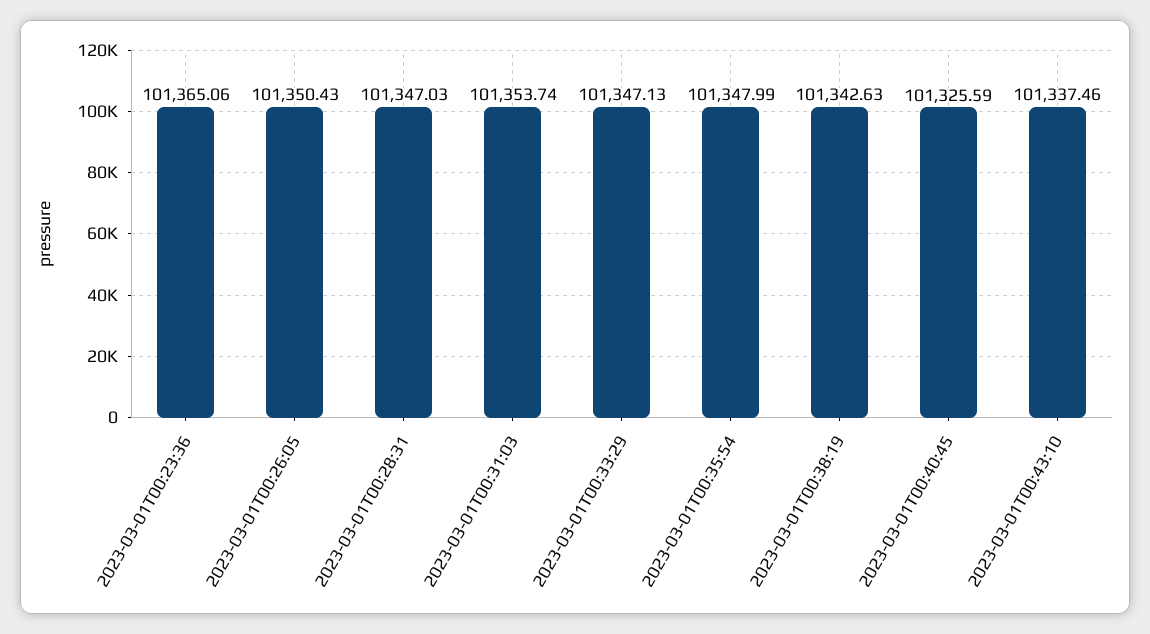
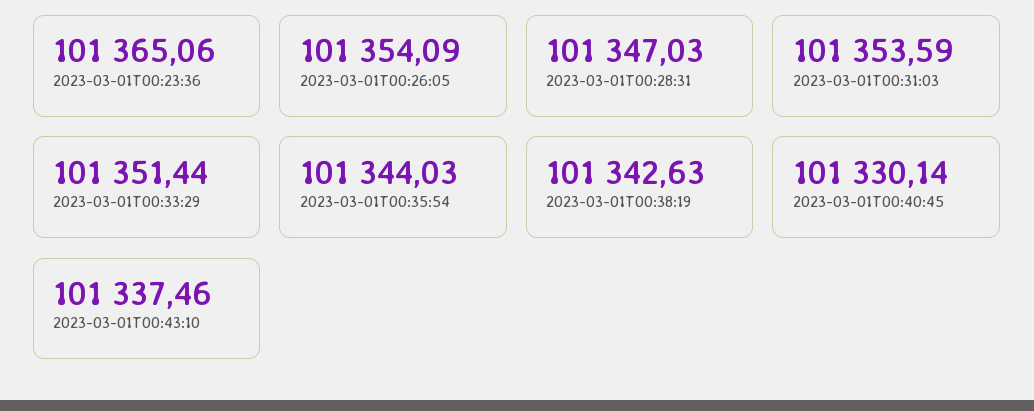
2023-03-01T00:26:05: 101350.43 -> 101354.09
2023-03-01T00:31:03: 101353.74 -> 101353.59
2023-03-01T00:33:29: 101347.13 -> 101351.44
2023-03-01T00:35:54: 101347.99 -> 101344.03
2023-03-01T00:40:45: 101325.59 -> 101330.14

